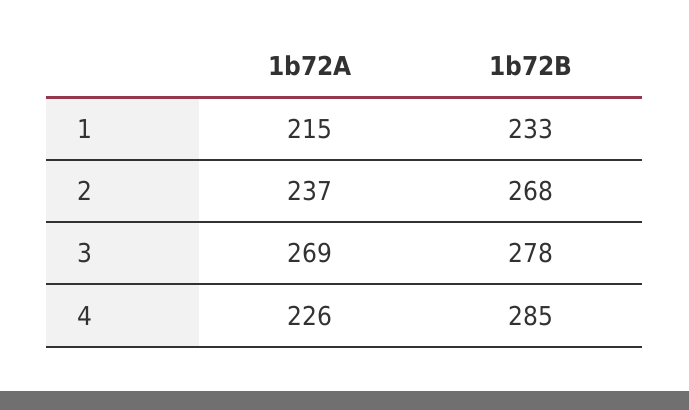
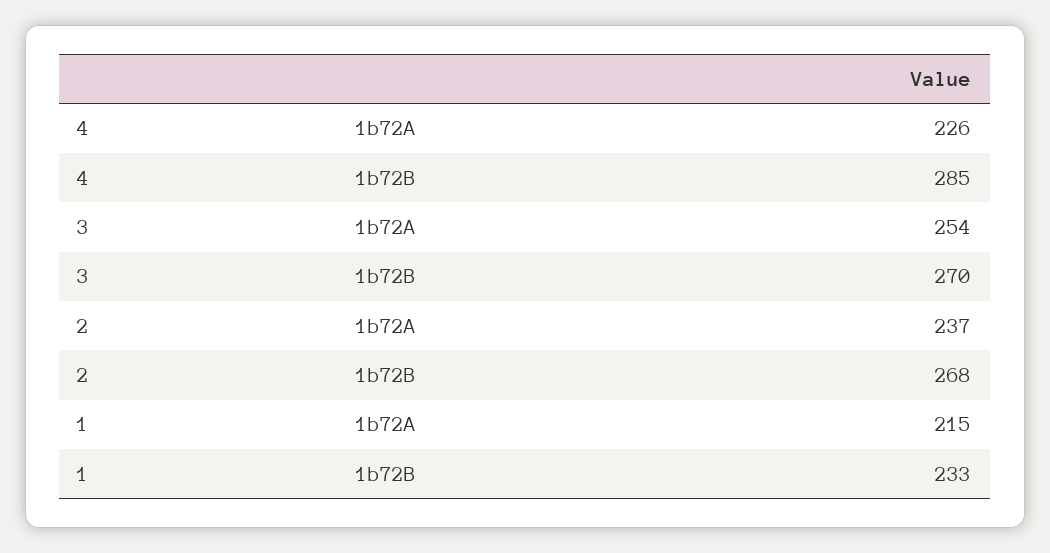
1b72A, 3: 269 -> 254
1b72B, 3: 278 -> 270

